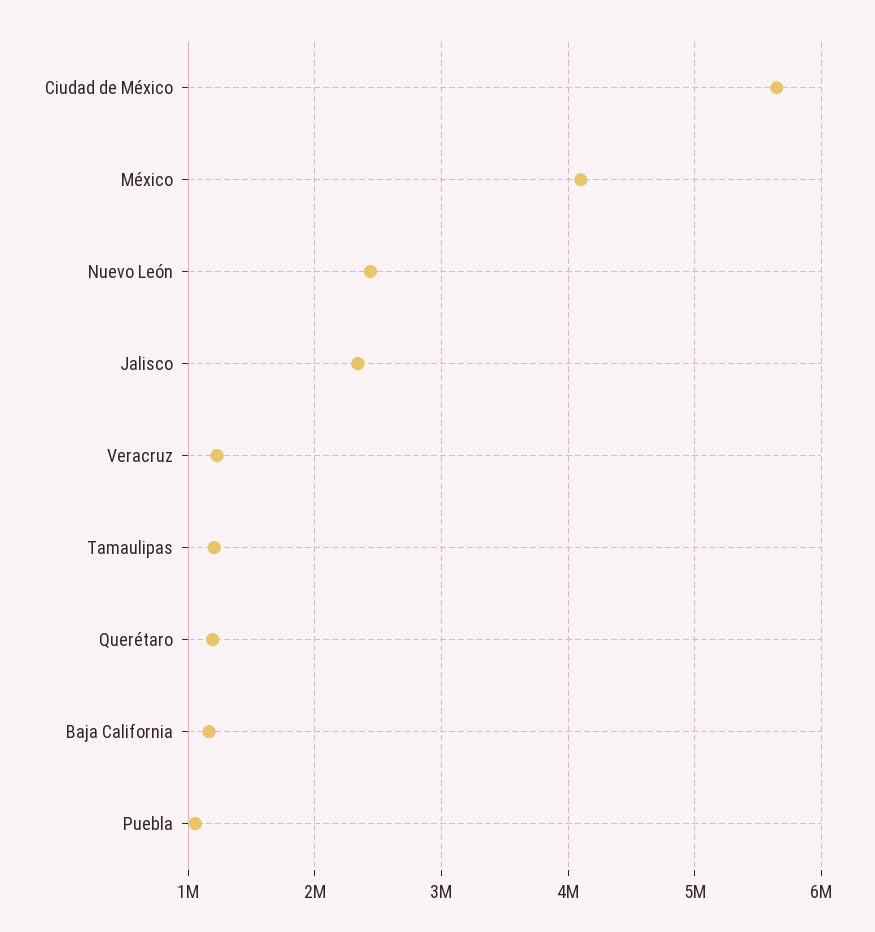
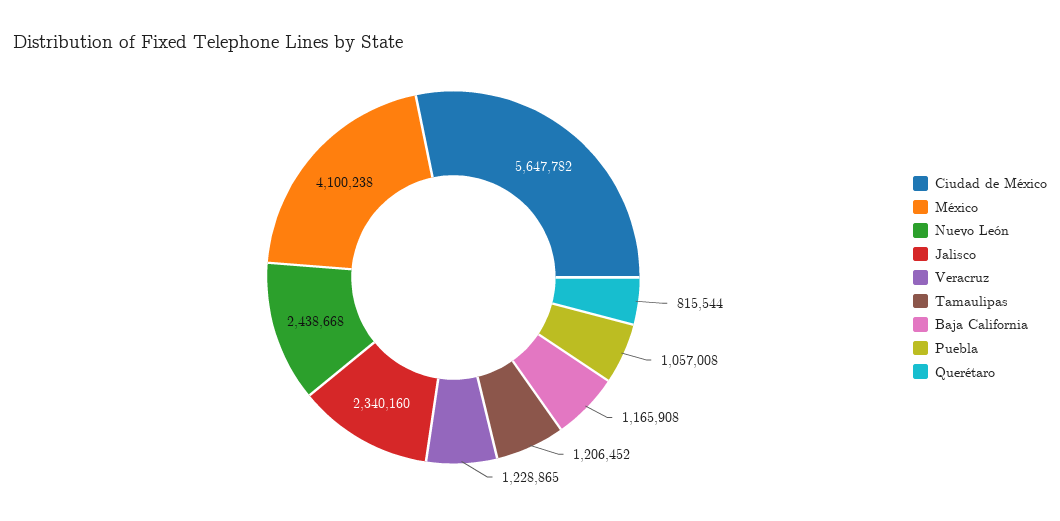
Querétaro: 1200000 -> 815544

